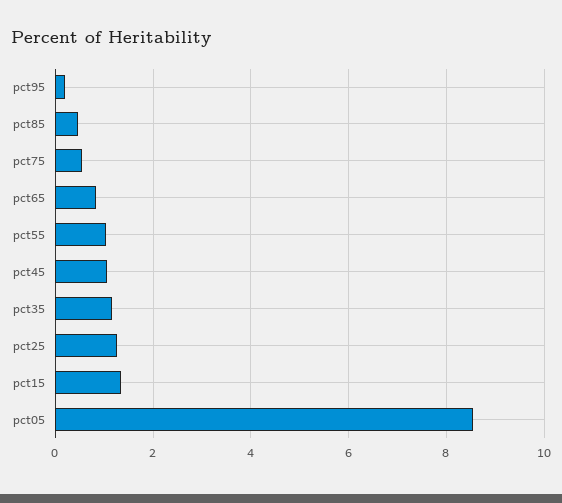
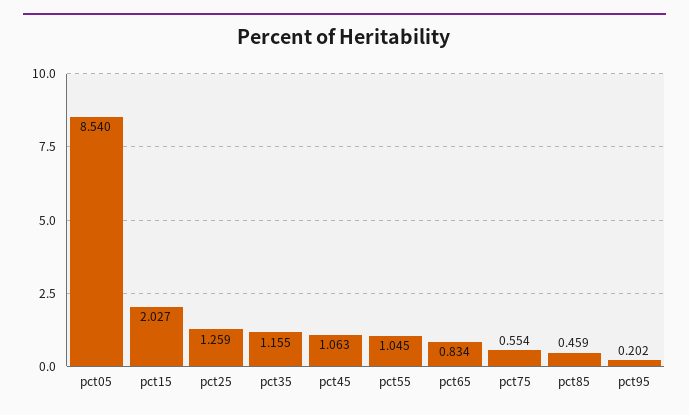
pct15: 1.4 -> 2.027

